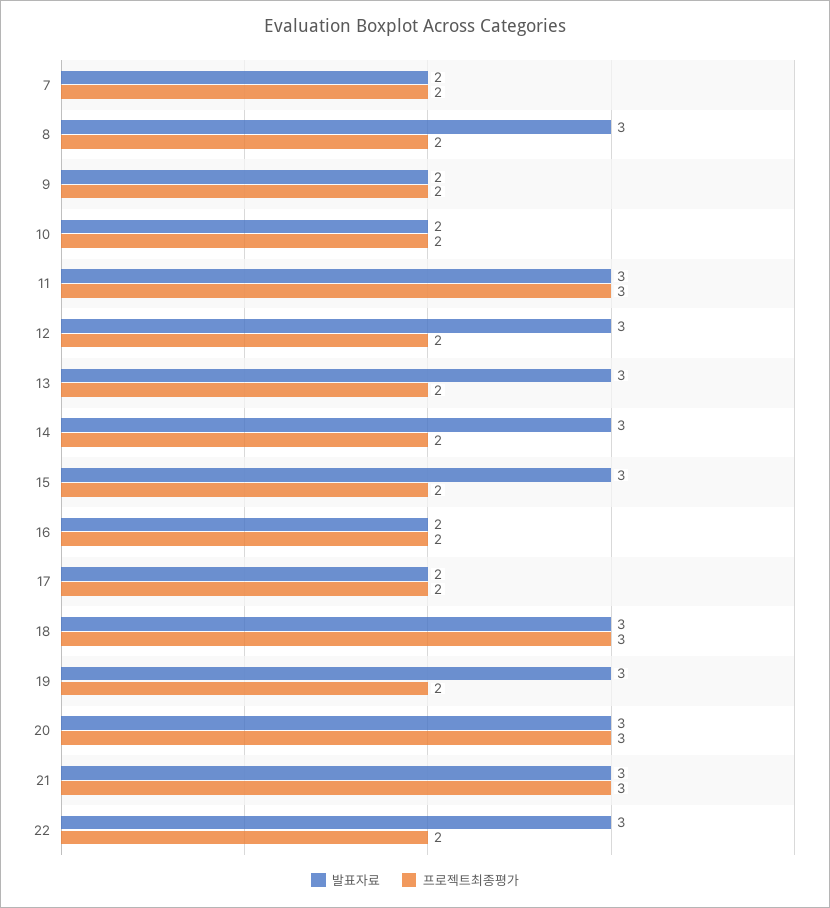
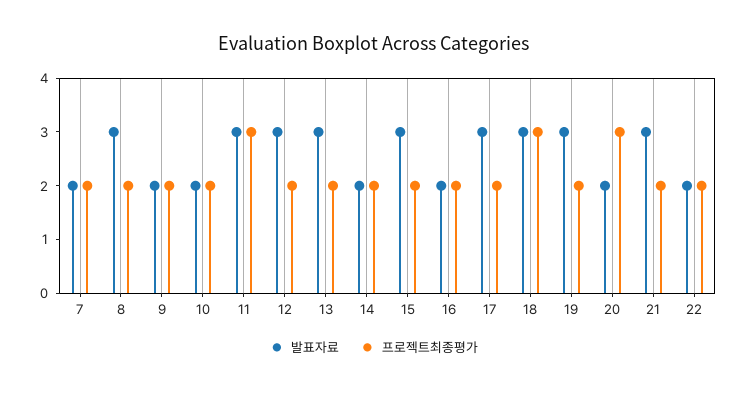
발표자료, 14: 3 -> 2
발표자료, 17: 2 -> 3
발표자료, 20: 3 -> 2
프로젝트최종평가, 21: 3 -> 2
발표자료, 22: 3 -> 2

